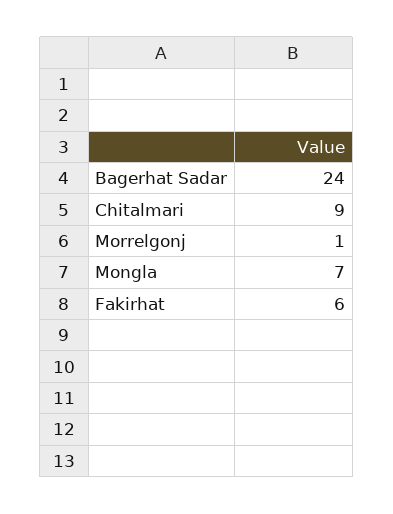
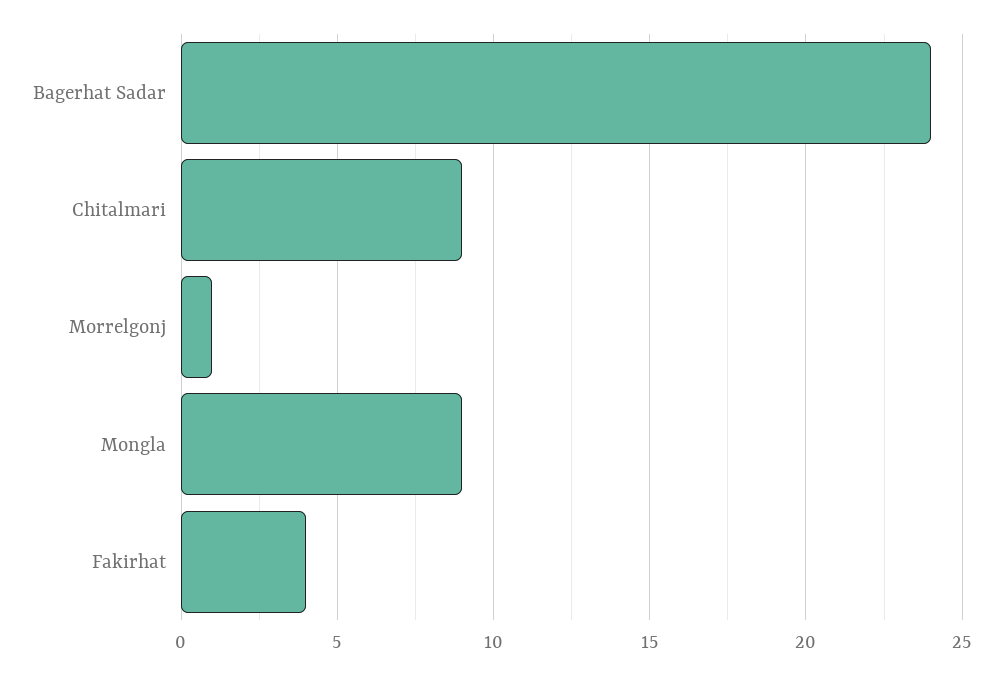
Mongla: 7 -> 9
Fakirhat: 6 -> 4

